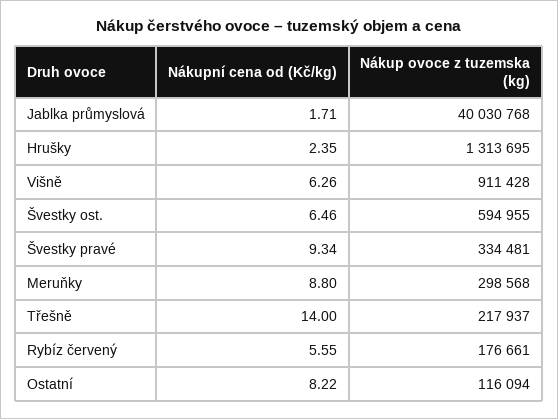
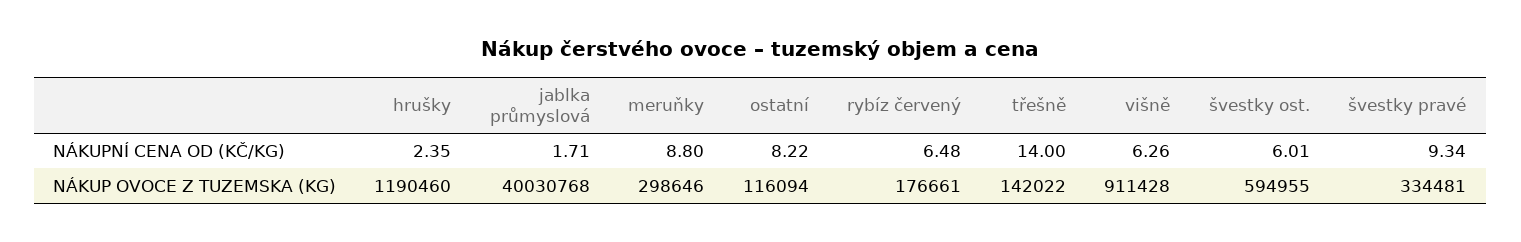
Nákup ovoce z tuzemska (kg), Hrušky: 1313695 -> 1190460
Nákupní cena od (Kč/kg), Švestky ost.: 6.46 -> 6.01
Nákup ovoce z tuzemska (kg), Meruňky: 298568 -> 298646
Nákup ovoce z tuzemska (kg), Třešně: 217937 -> 142022
Nákupní cena od (Kč/kg), Rybíz červený: 5.55 -> 6.48

